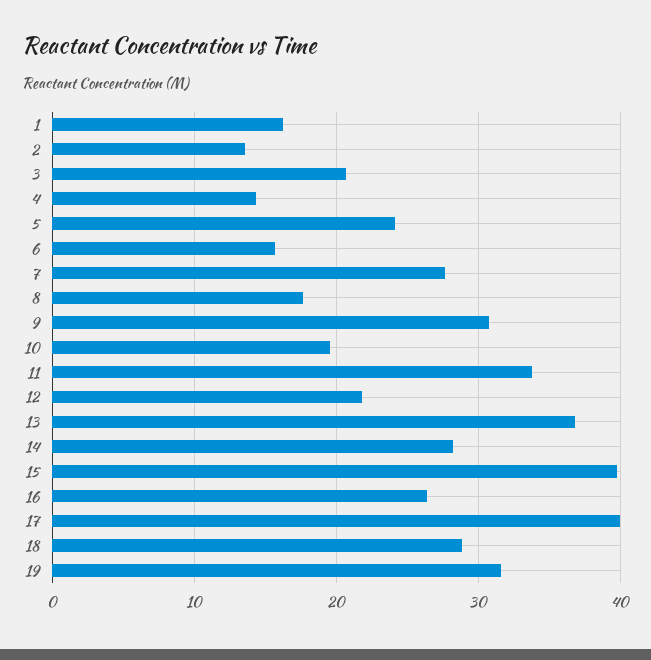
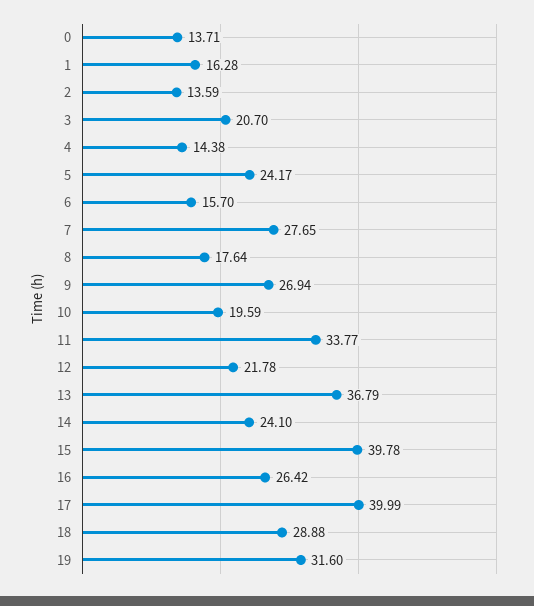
9: 31 -> 26.94
14: 28 -> 24.1
0: none -> 13.71

